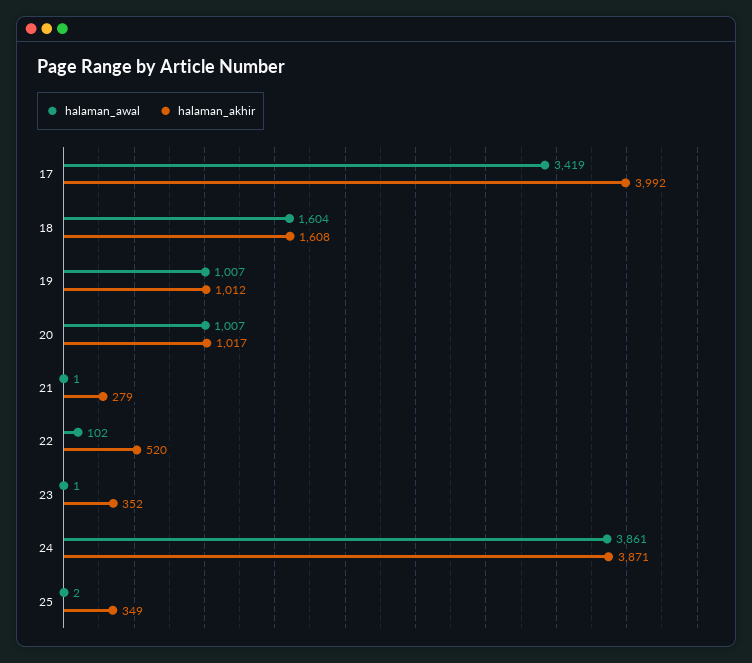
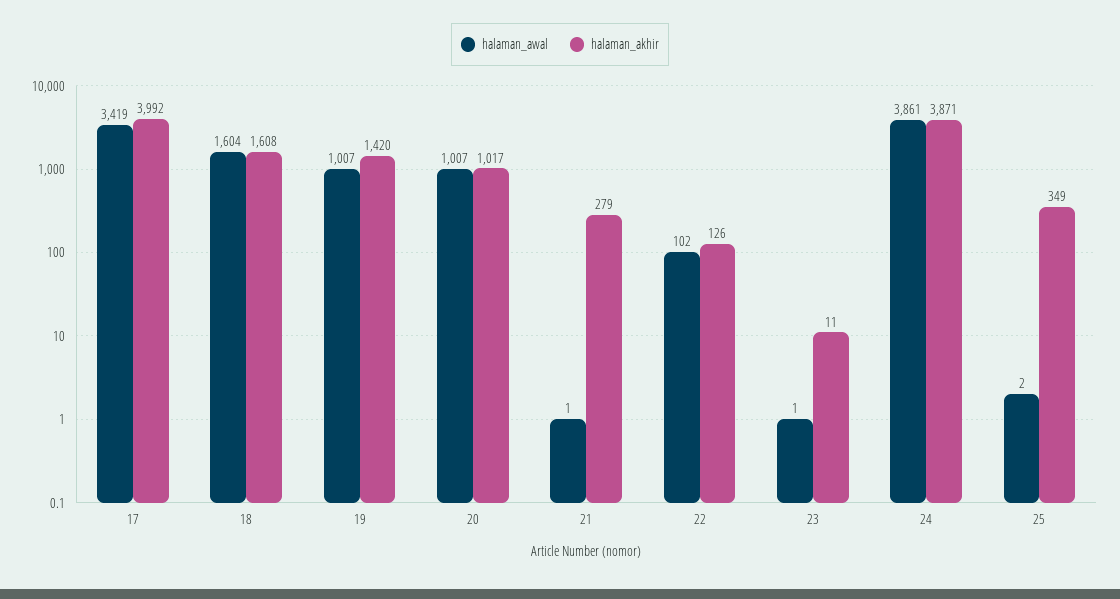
halaman_akhir, 19: 1012 -> 1420
halaman_akhir, 22: 520 -> 126
halaman_akhir, 23: 352 -> 11

